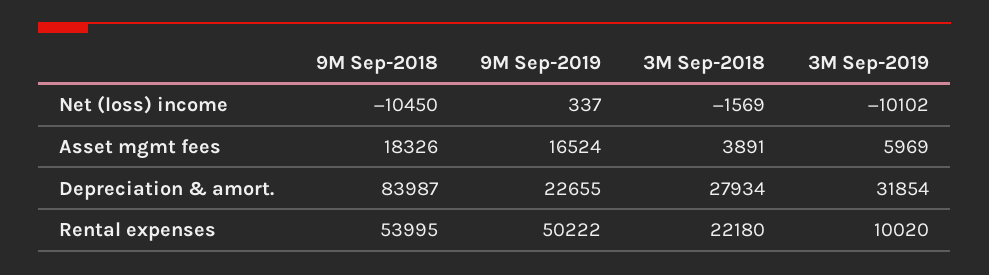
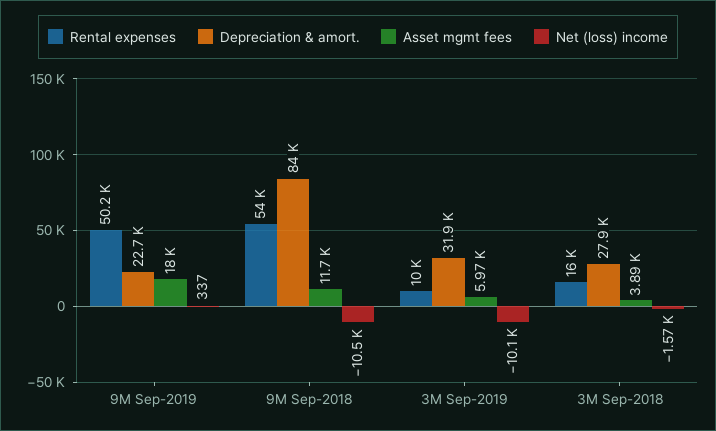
Asset mgmt fees, 9M Sep-2018: 18326 -> 11700
Asset mgmt fees, 9M Sep-2019: 16524 -> 18000
Rental expenses, 3M Sep-2018: 22180 -> 16000

